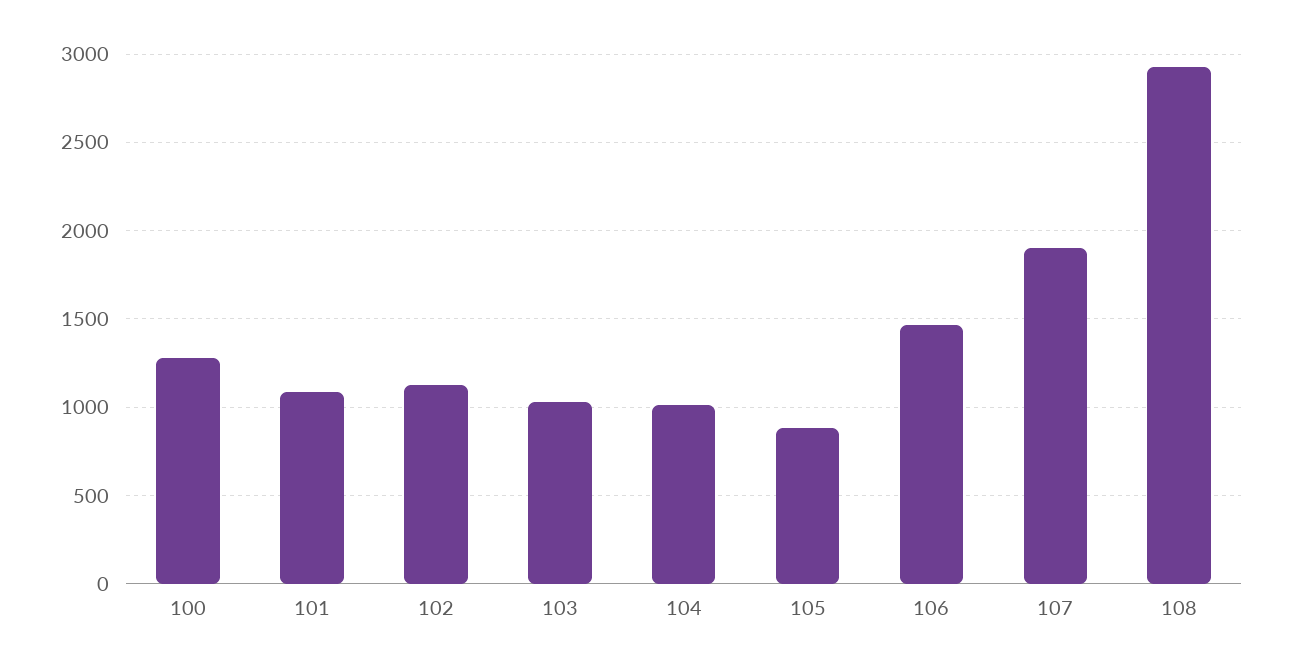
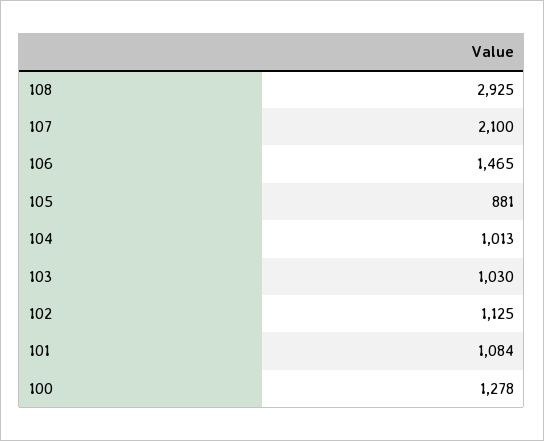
107: 1900 -> 2100

